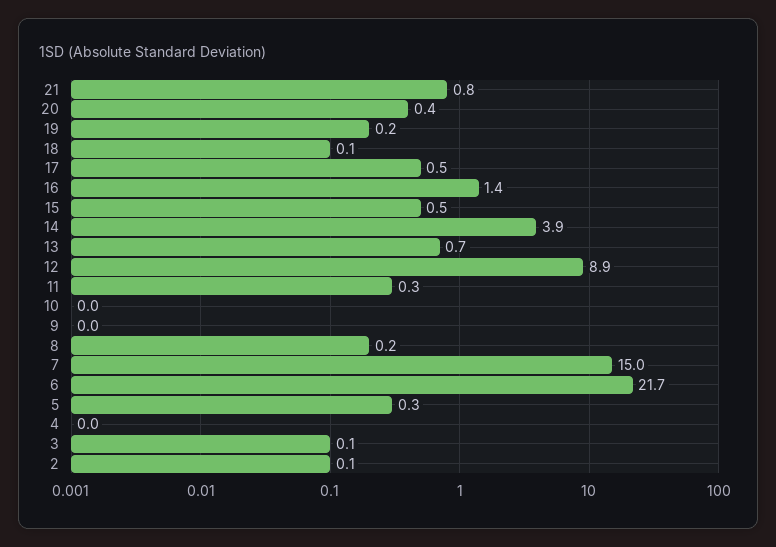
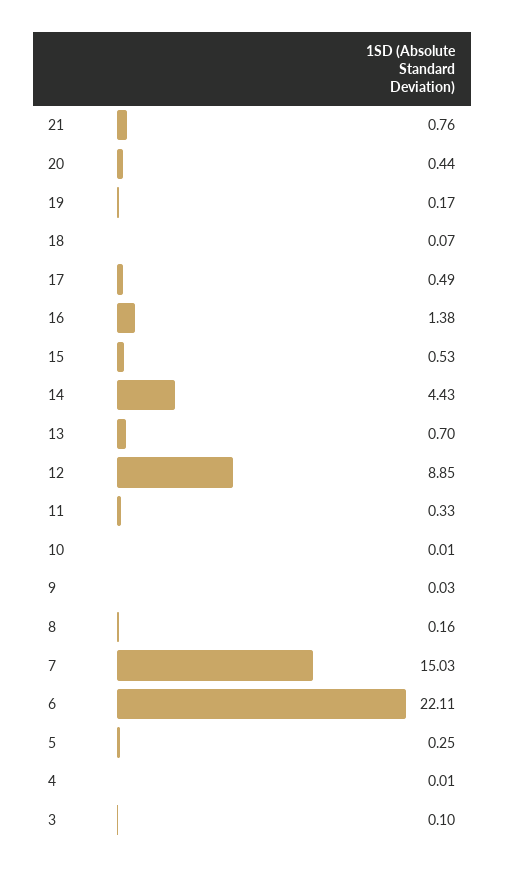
14: 3.9 -> 4.43
6: 21.7 -> 22.11
2: 0.1 -> none

